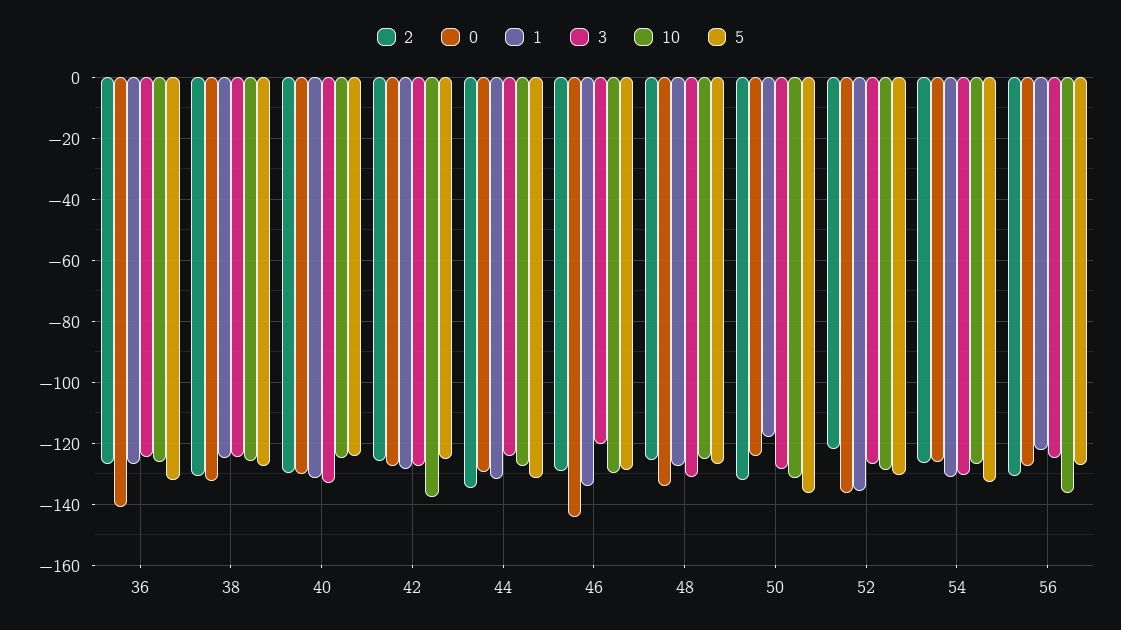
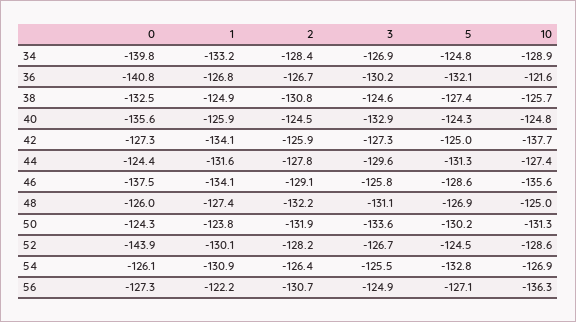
3, 36: -124 -> -130.2
10, 36: -126 -> -121.6
2, 40: -130 -> -124.5
0, 40: -130 -> -135.6
1, 40: -132 -> -125.9
1, 42: -128 -> -134.1
2, 44: -134 -> -127.8
0, 44: -130 -> -124.4
3, 44: -124 -> -129.6
0, 46: -144 -> -137.5
3, 46: -120 -> -125.8
10, 46: -130 -> -135.6
2, 48: -126 -> -132.2
0, 48: -134 -> -126
1, 50: -118 -> -123.8
3, 50: -128 -> -133.6
5, 50: -136 -> -130.2
2, 52: -122 -> -128.2
0, 52: -136 -> -143.9
1, 52: -136 -> -130.1
5, 52: -130 -> -124.5
3, 54: -130 -> -125.5
0, 34: none -> -139.8
1, 34: none -> -133.2
2, 34: none -> -128.4
3, 34: none -> -126.9
5, 34: none -> -124.8
10, 34: none -> -128.9

